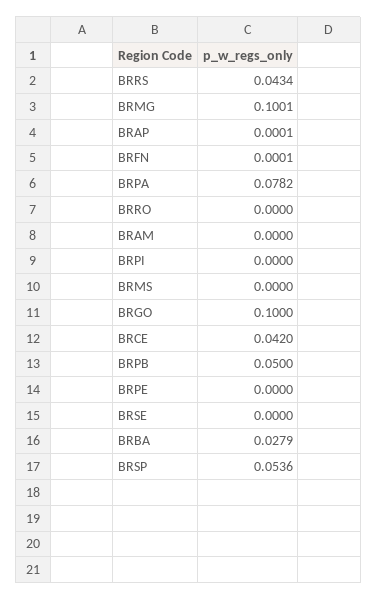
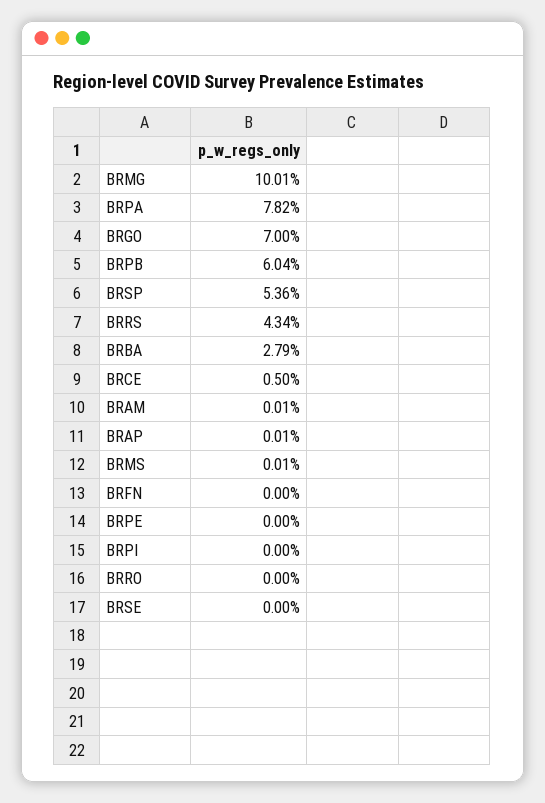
BRFN: 0.0001 -> 0
BRAM: 0 -> 0.0001
BRMS: 0 -> 0.0001
BRGO: 0.1 -> 0.07
BRCE: 0.042 -> 0.005
BRPB: 0.05 -> 0.0604

